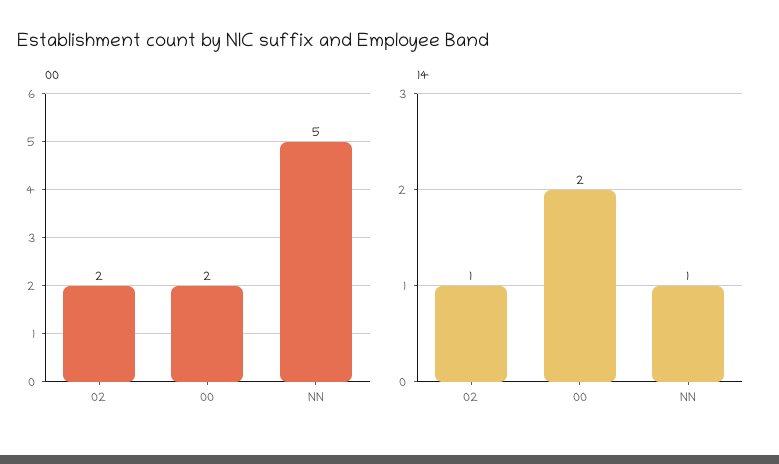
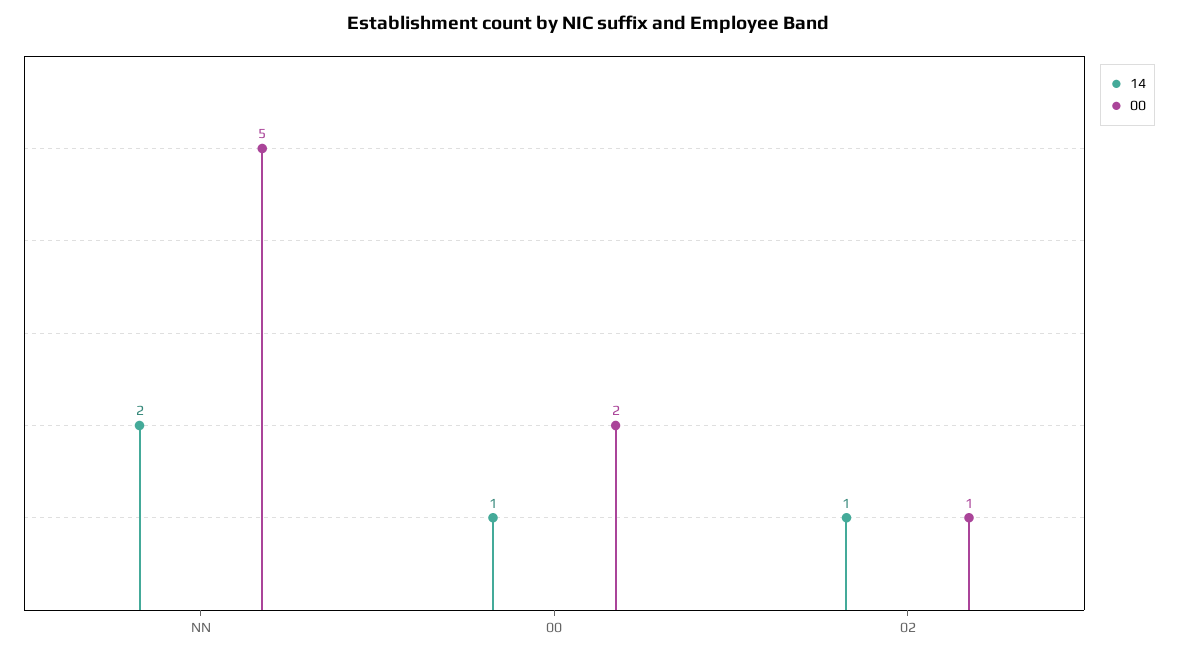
00, 02: 2 -> 1
14, 00: 2 -> 1
14, NN: 1 -> 2

